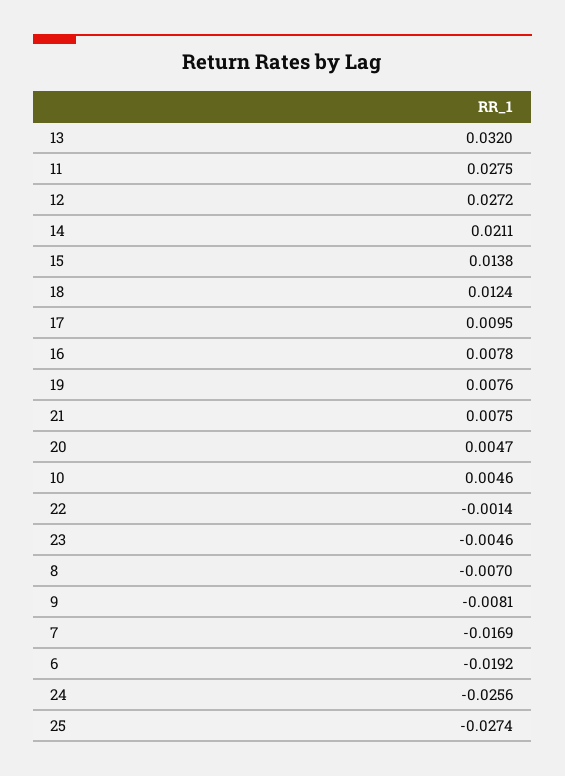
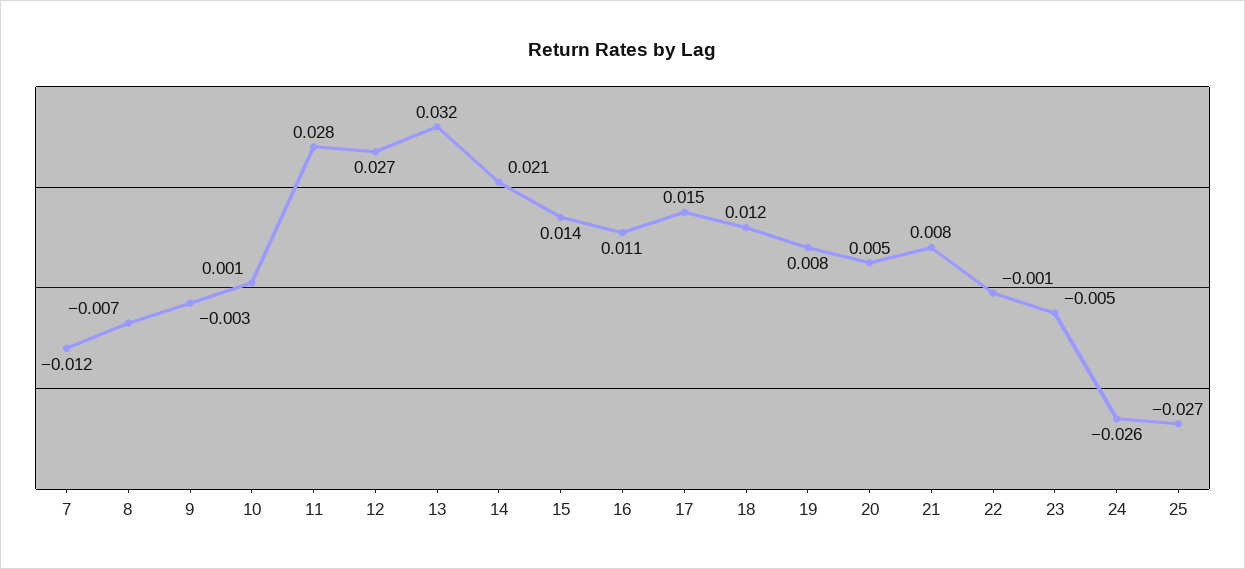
17: 0.0095 -> 0.015
16: 0.0078 -> 0.011
10: 0.0046 -> 0.001
9: -0.0081 -> -0.003
7: -0.0169 -> -0.012
6: -0.0192 -> none

